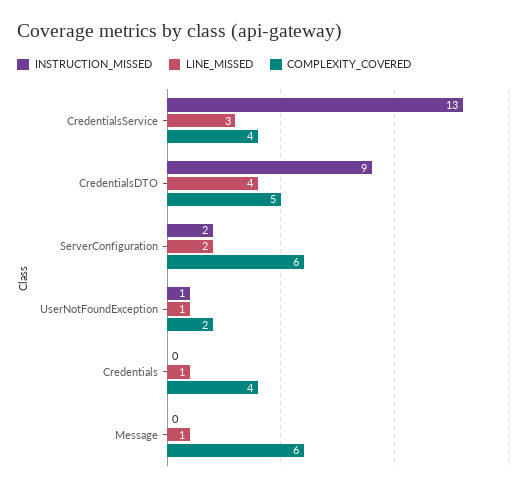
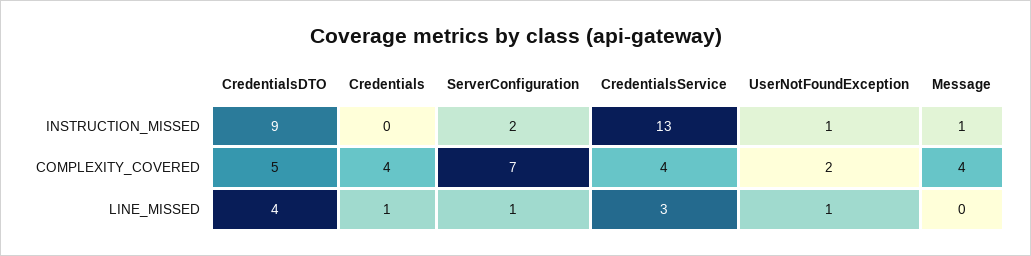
LINE_MISSED, ServerConfiguration: 2 -> 1
COMPLEXITY_COVERED, ServerConfiguration: 6 -> 7
INSTRUCTION_MISSED, Message: 0 -> 1
LINE_MISSED, Message: 1 -> 0
COMPLEXITY_COVERED, Message: 6 -> 4

